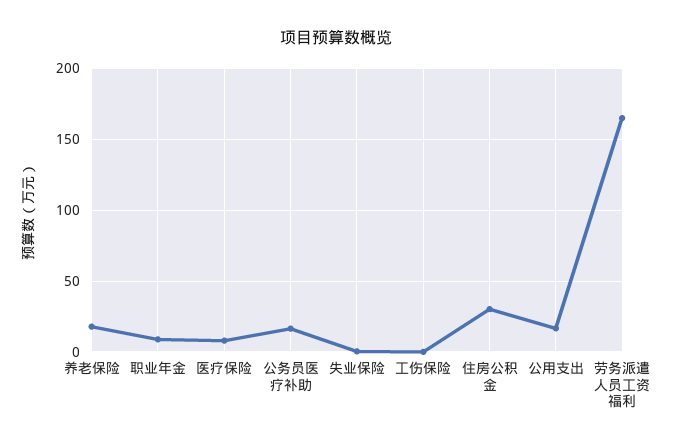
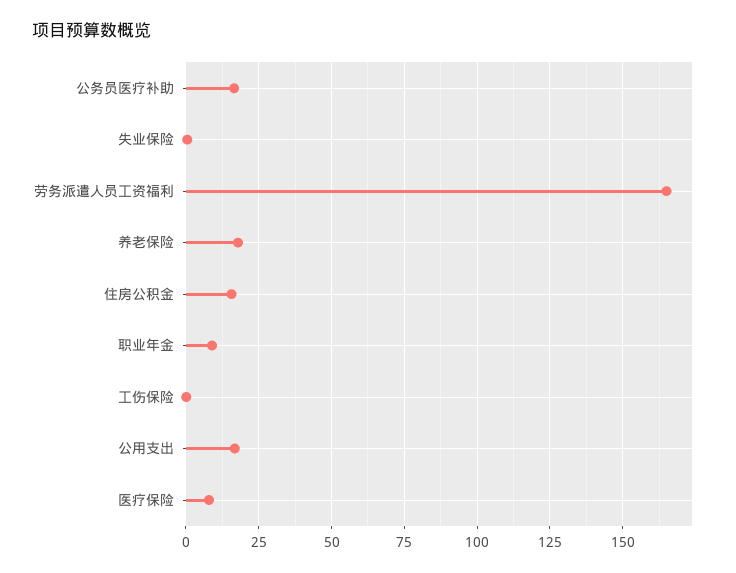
住房公积金: 30 -> 15

